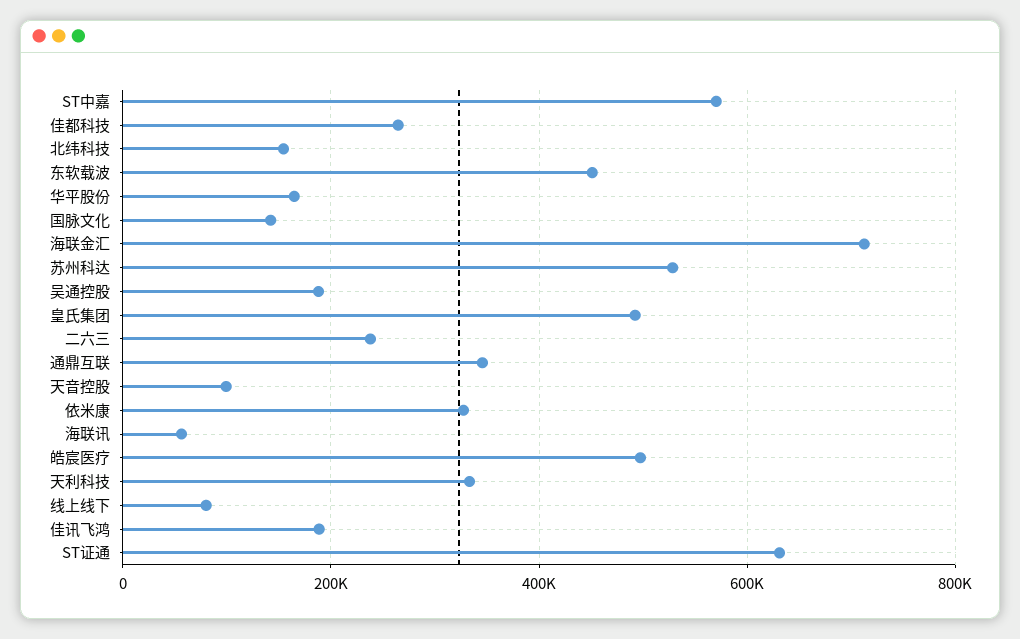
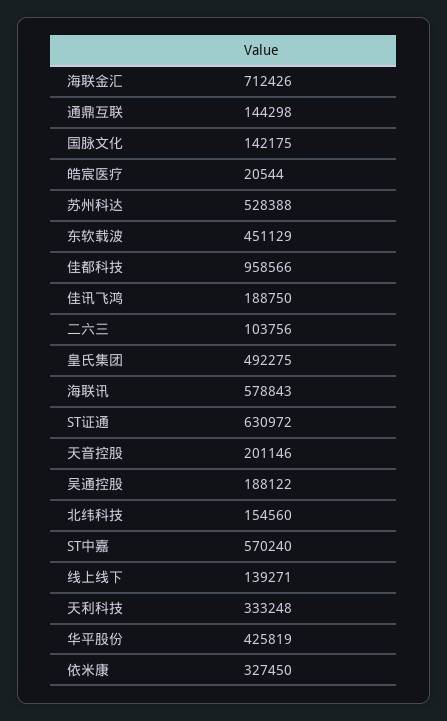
佳都科技: 260000 -> 958566
华平股份: 160000 -> 425819
二六三: 240000 -> 103756
通鼎互联: 340000 -> 144298
天音控股: 100000 -> 201146
海联讯: 60000 -> 578843
皓宸医疗: 500000 -> 20544
线上线下: 80000 -> 139271

